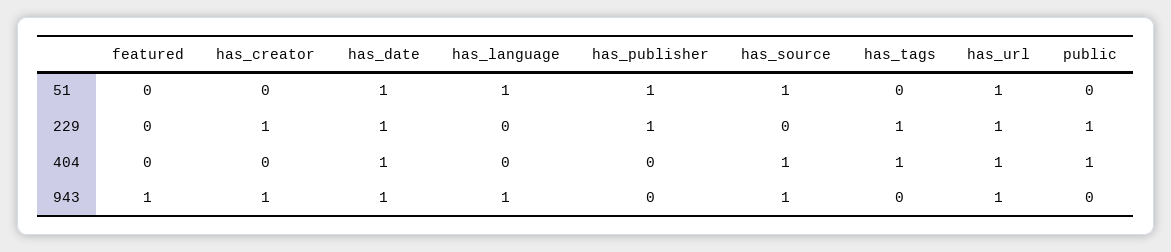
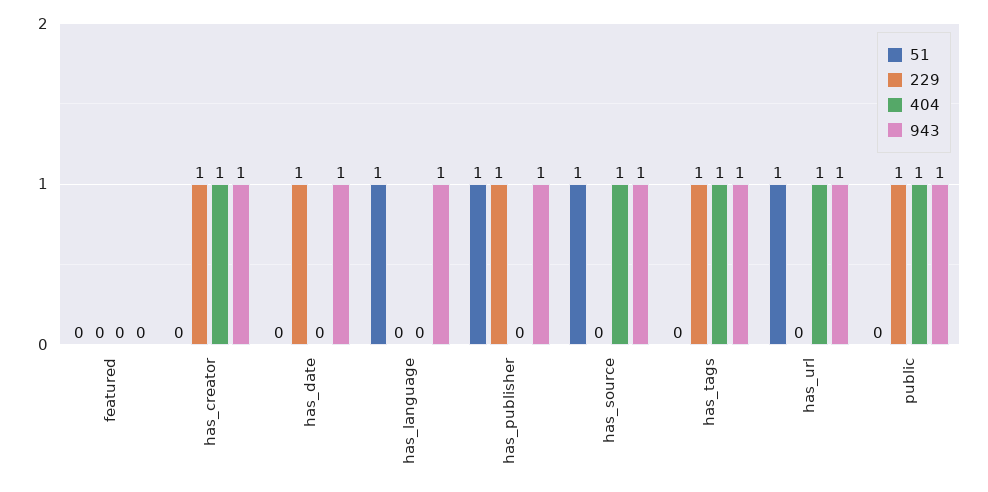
51, has_date: 1 -> 0
229, has_url: 1 -> 0
404, has_creator: 0 -> 1
404, has_date: 1 -> 0
943, featured: 1 -> 0
943, has_publisher: 0 -> 1
943, has_tags: 0 -> 1
943, public: 0 -> 1

